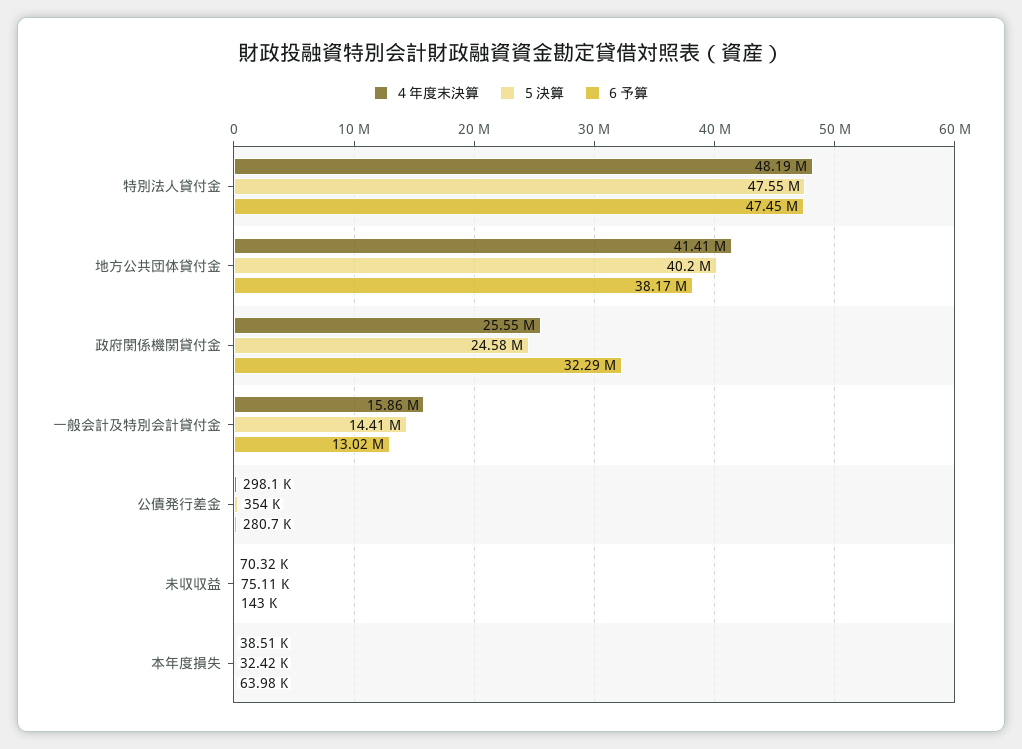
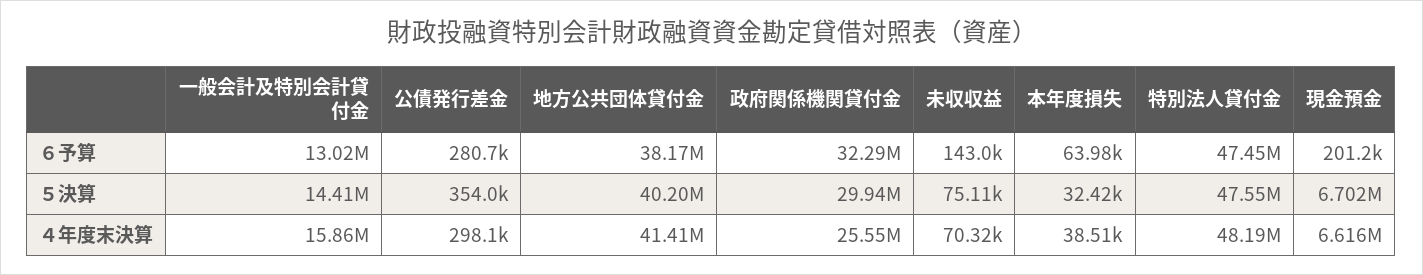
５決算, 政府関係機関貸付金: 24580000 -> 29940000
６予算, 現金預金: none -> 201200
５決算, 現金預金: none -> 6702000
４年度末決算, 現金預金: none -> 6616000

